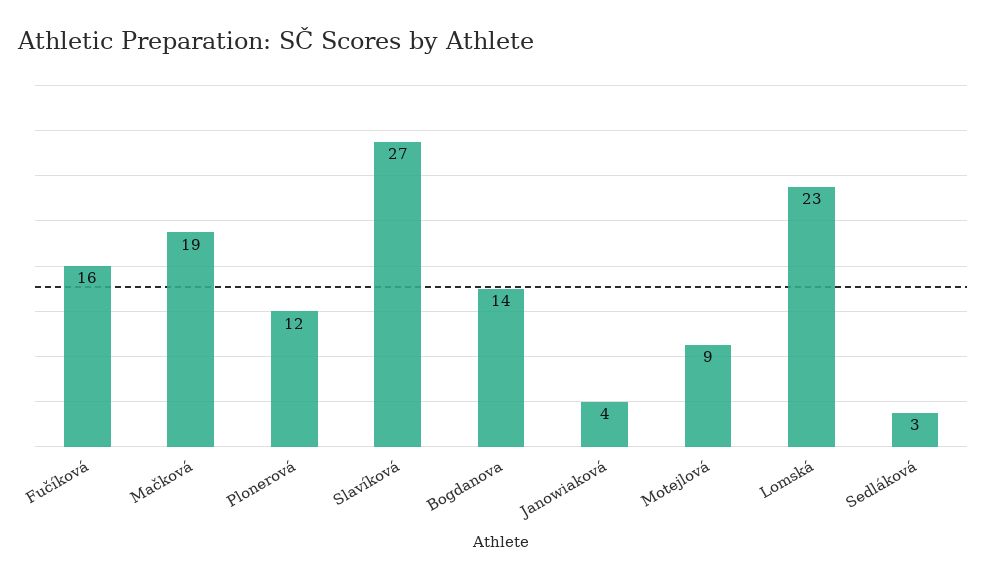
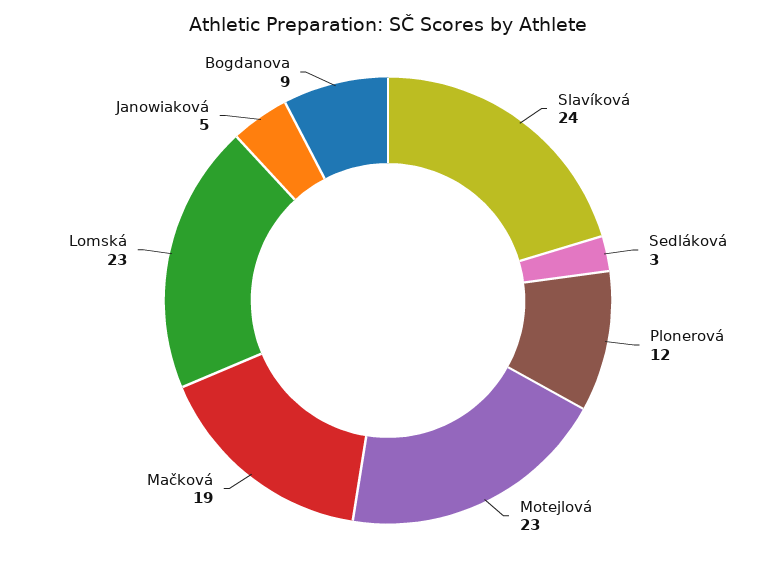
Fučíková: 16 -> none
Slavíková: 27 -> 24
Bogdanova: 14 -> 9
Janowiaková: 4 -> 5
Motejlová: 9 -> 23

